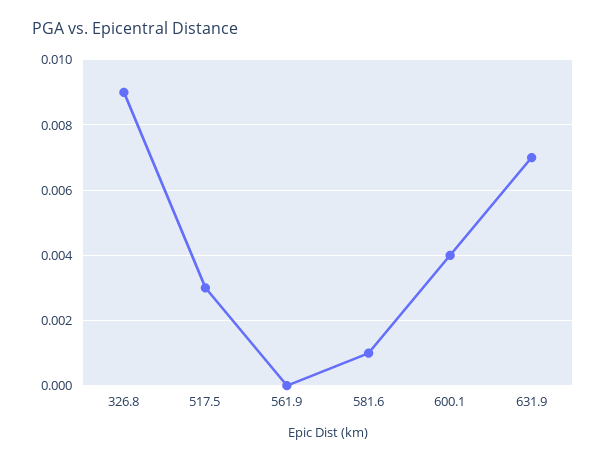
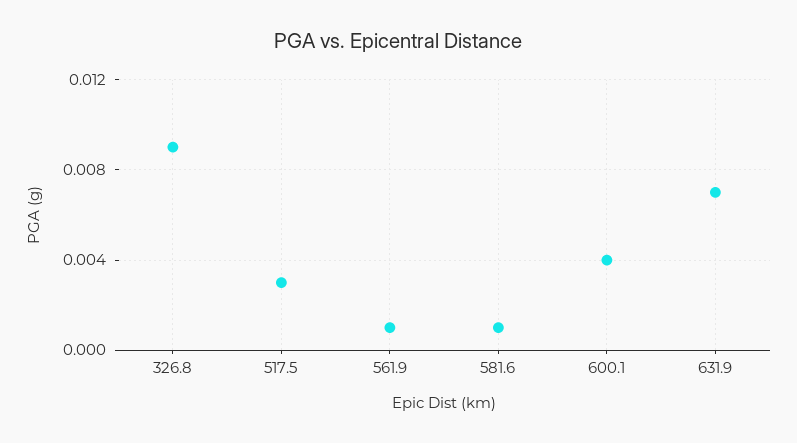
561.9: 0 -> 0.001

